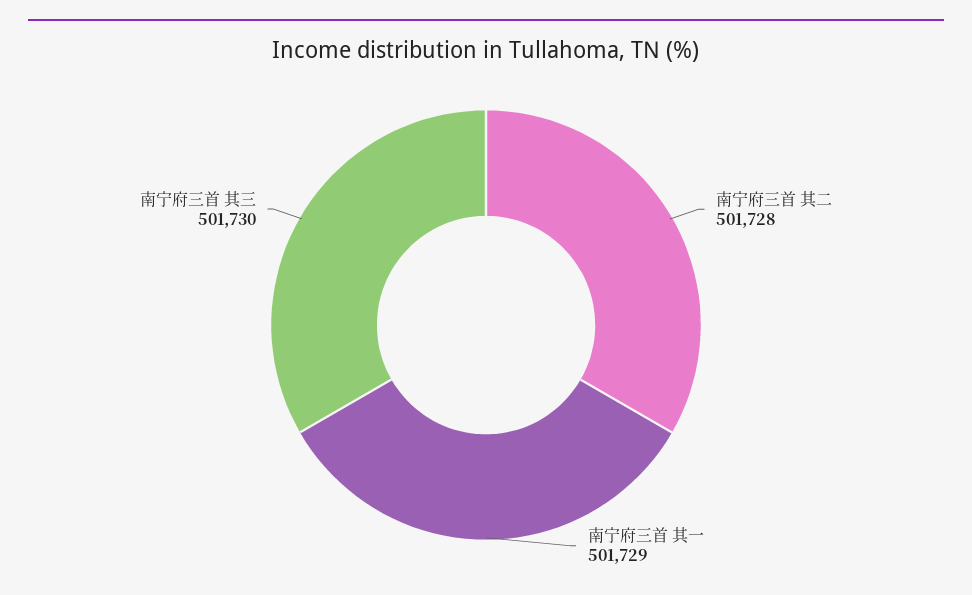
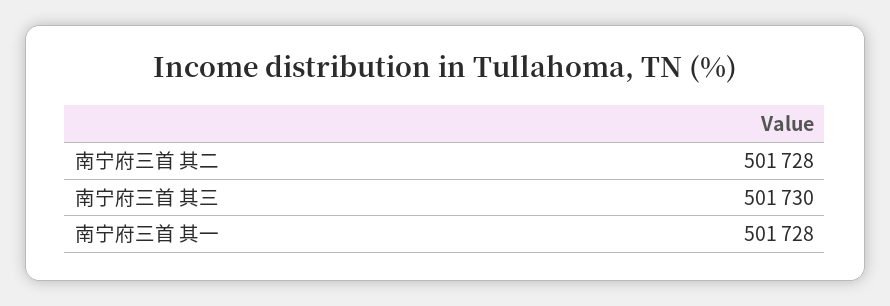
南宁府三首 其一: 501729 -> 501728

